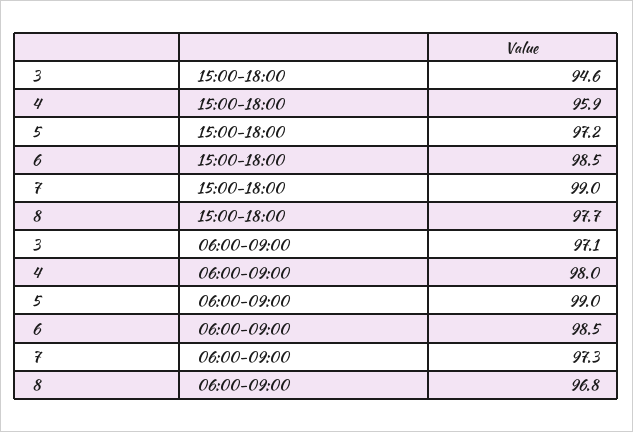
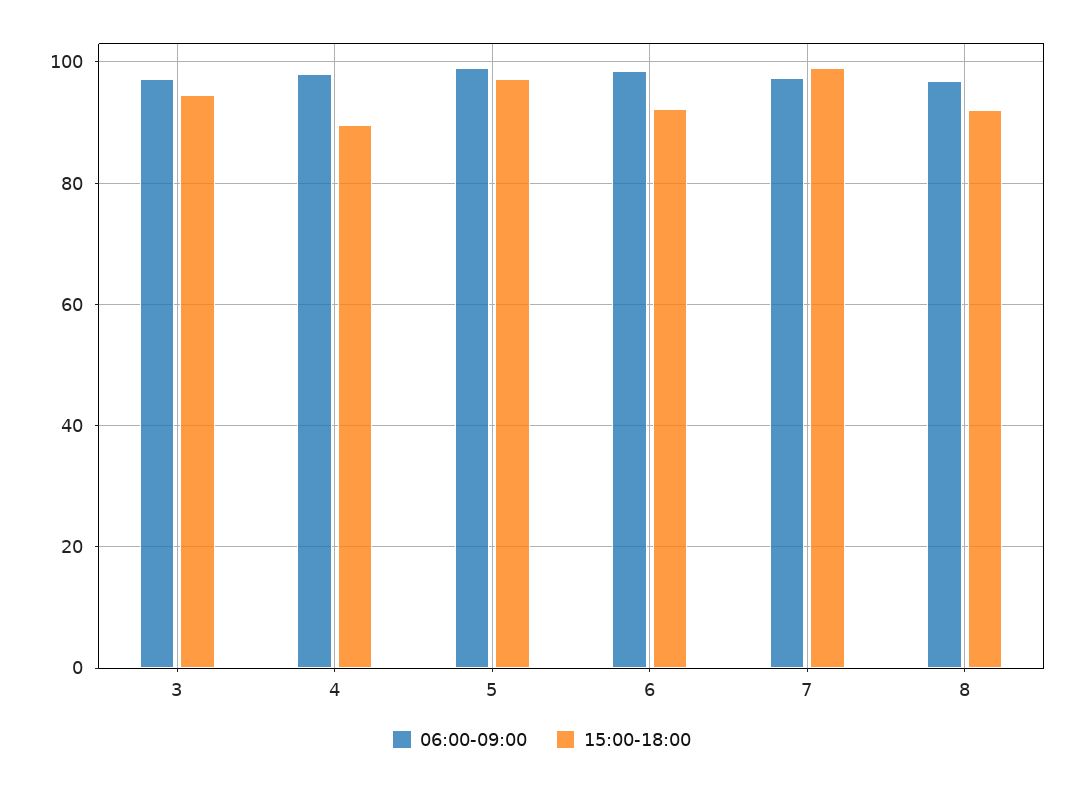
15:00-18:00, 4: 95.9 -> 90
15:00-18:00, 6: 98.5 -> 92
15:00-18:00, 8: 97.7 -> 92

